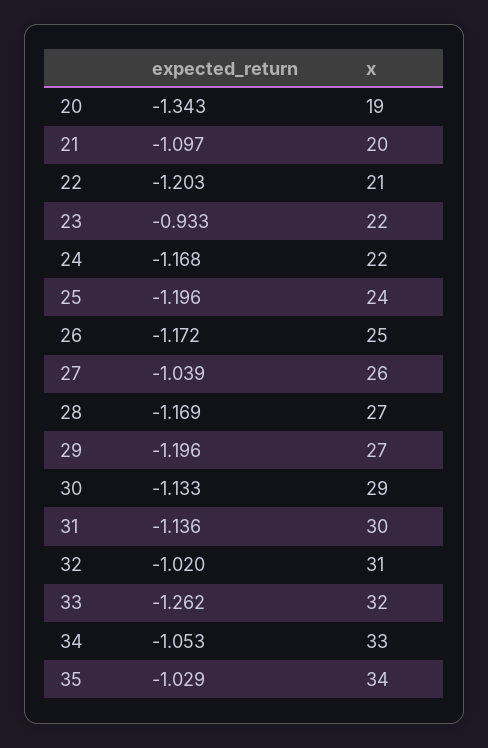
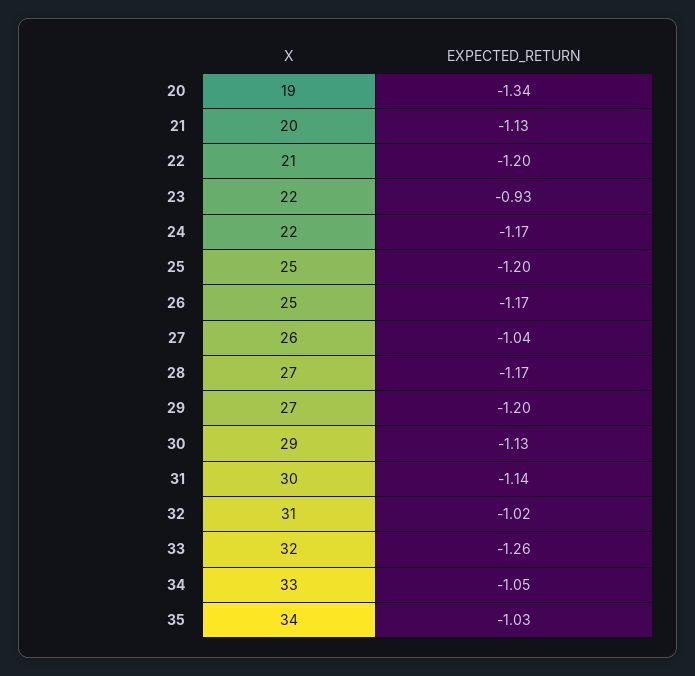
expected_return, 21: -1.097 -> -1.13
x, 25: 24 -> 25

